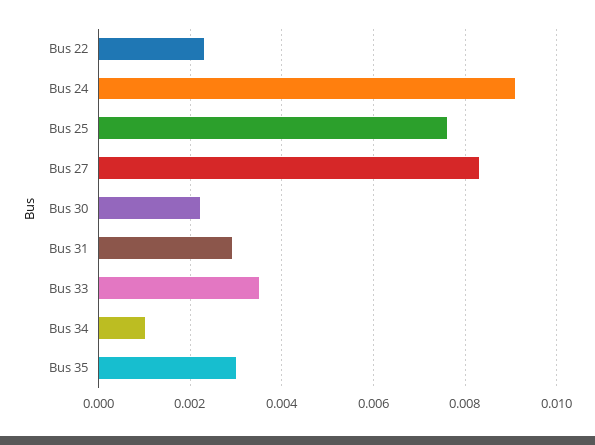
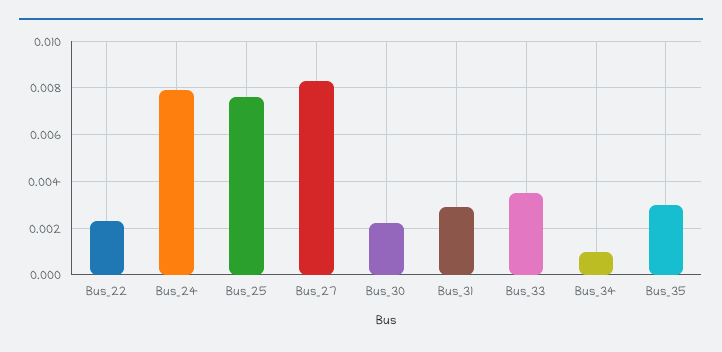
Bus 24: 0.009 -> 0.008

